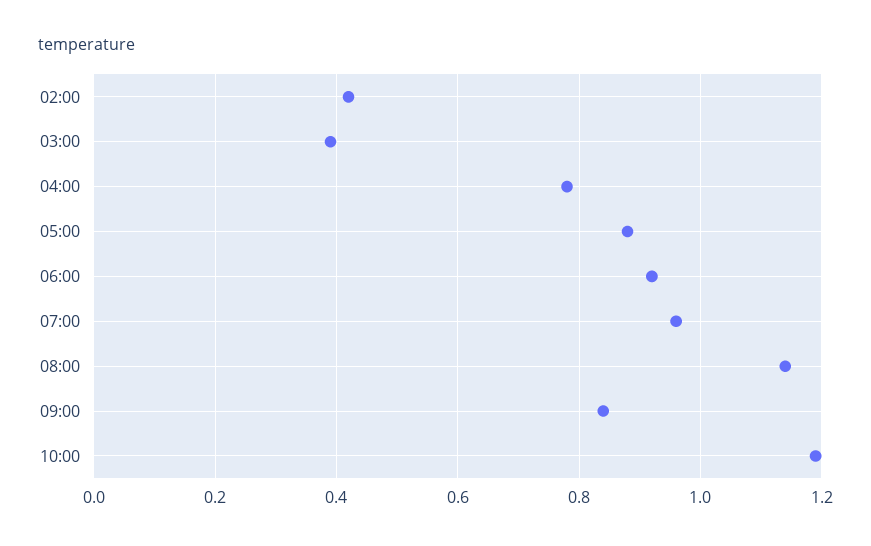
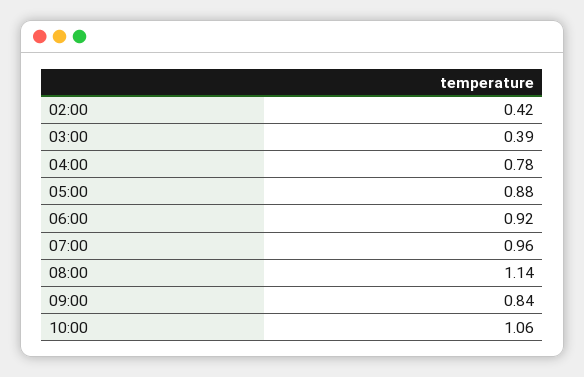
10:00: 1.2 -> 1.06

